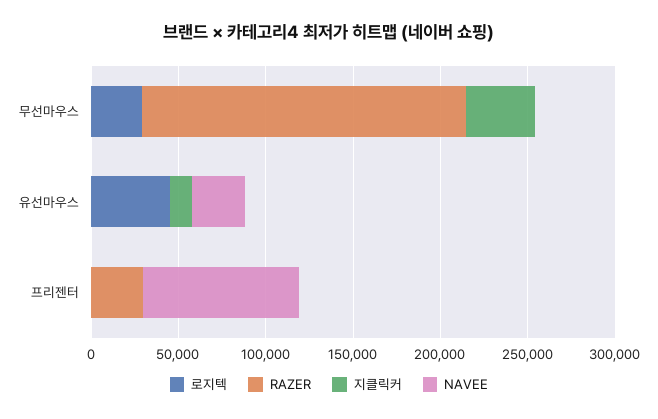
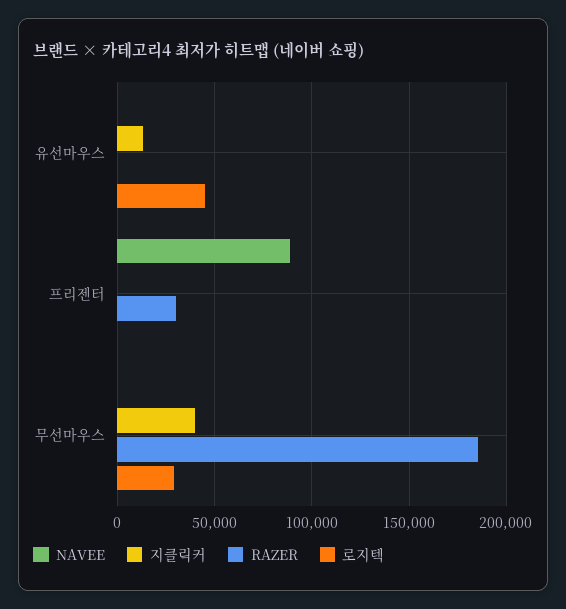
NAVEE, 유선마우스: 30000 -> 0

